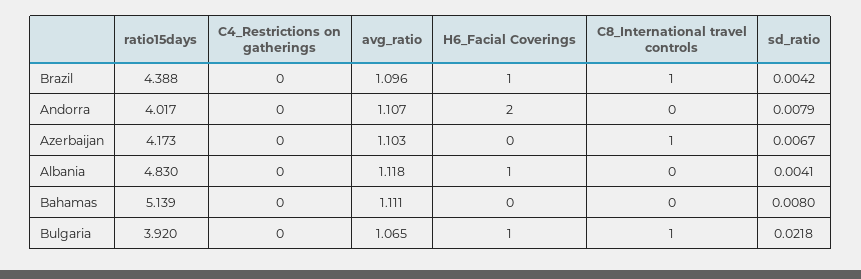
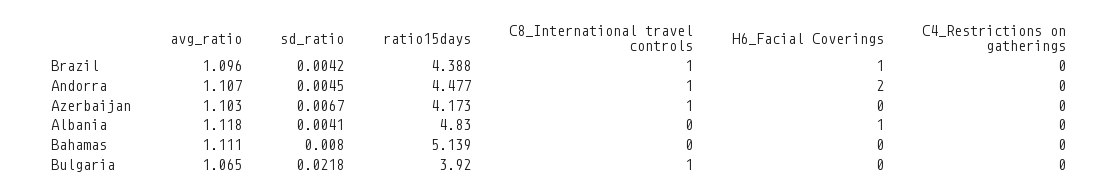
ratio15days, Andorra: 4.017 -> 4.477
C8_International travel controls, Andorra: 0 -> 1
sd_ratio, Andorra: 0.0079 -> 0.0045
H6_Facial Coverings, Bulgaria: 1 -> 0

